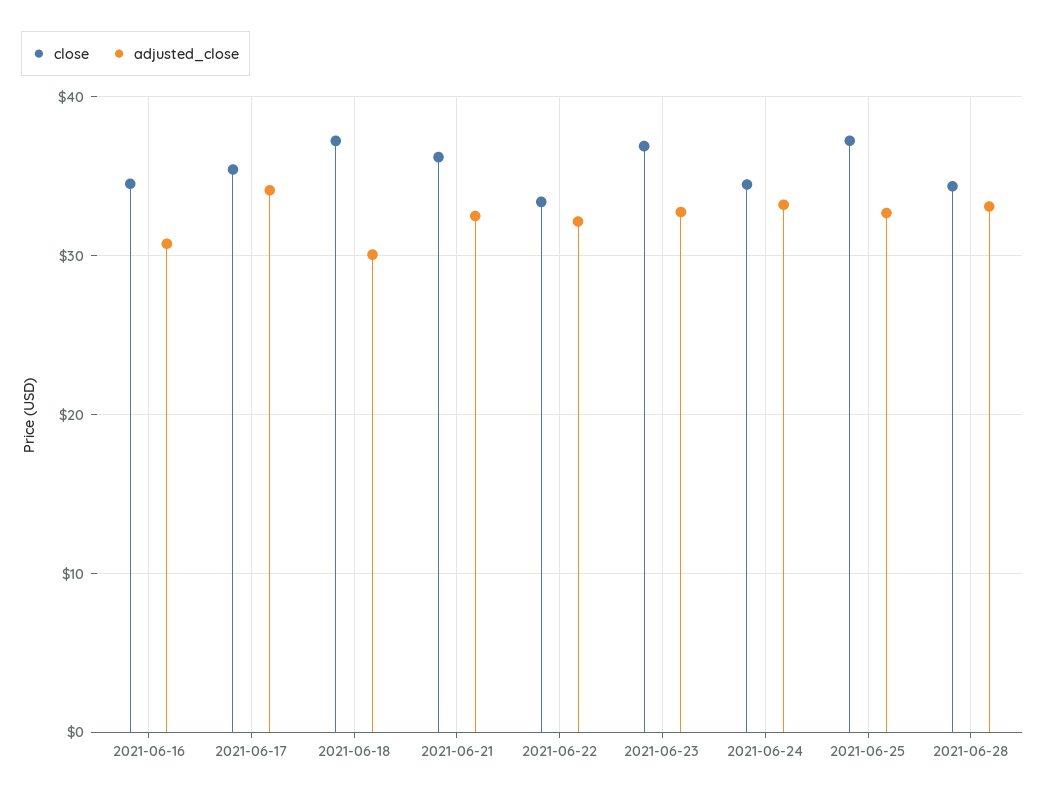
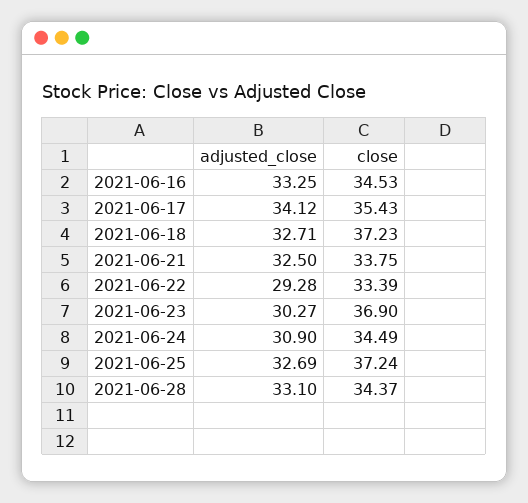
adjusted_close, 2021-06-16: 31 -> 33.25
adjusted_close, 2021-06-18: 30 -> 32.71
close, 2021-06-21: 36 -> 33.75
adjusted_close, 2021-06-22: 32 -> 29.28
adjusted_close, 2021-06-23: 33 -> 30.27
adjusted_close, 2021-06-24: 33 -> 30.9

